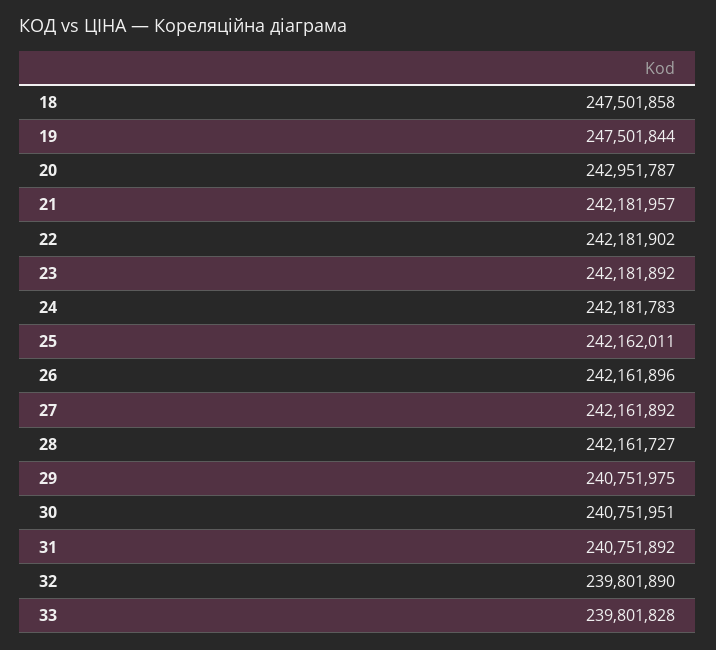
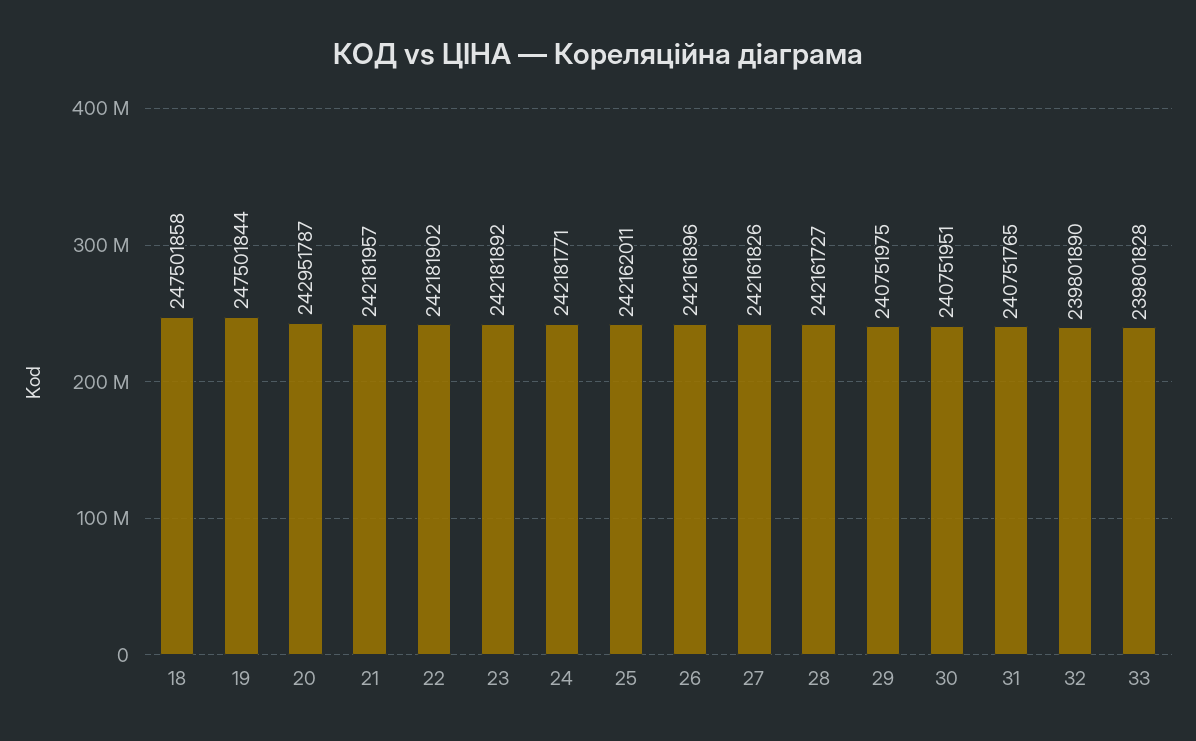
24: 242181783 -> 242181771
27: 242161892 -> 242161826
31: 240751892 -> 240751765

